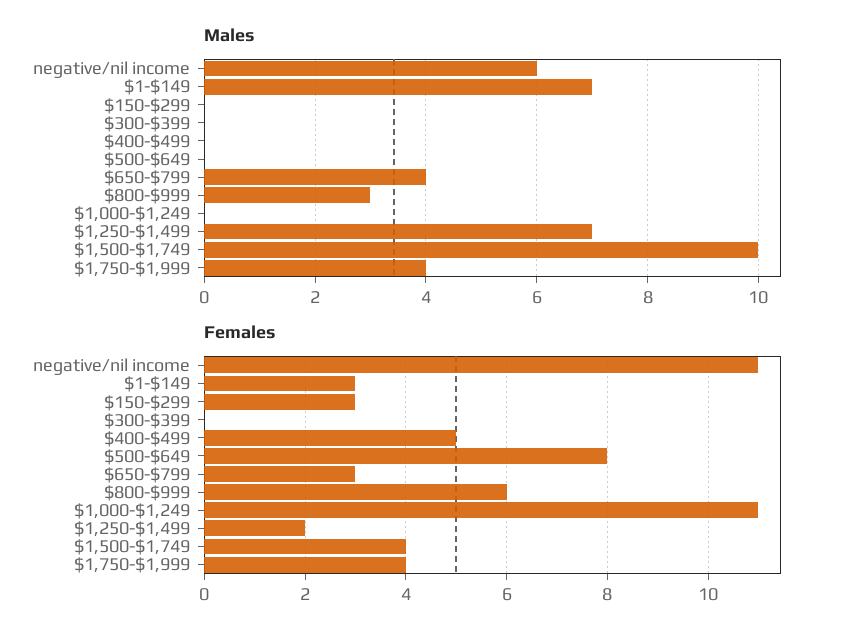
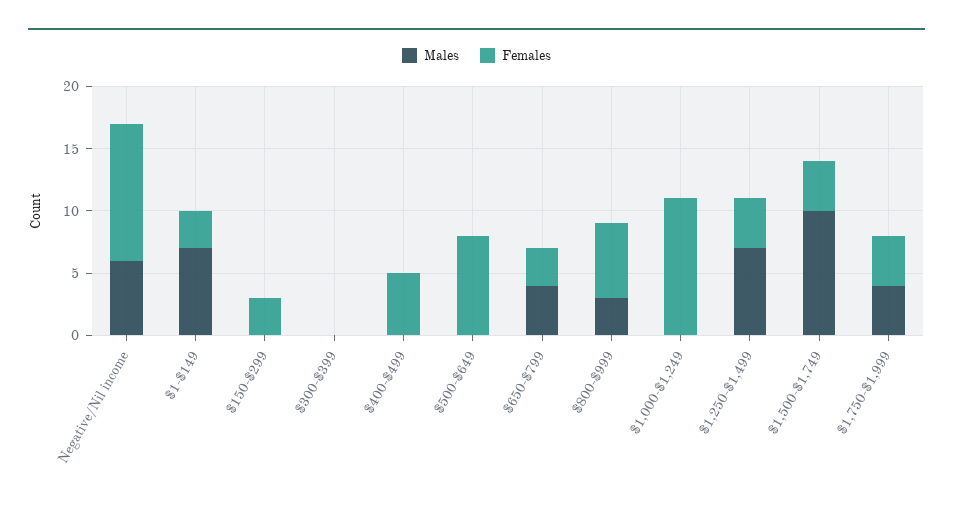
Females, $1,250-$1,499: 2 -> 4

